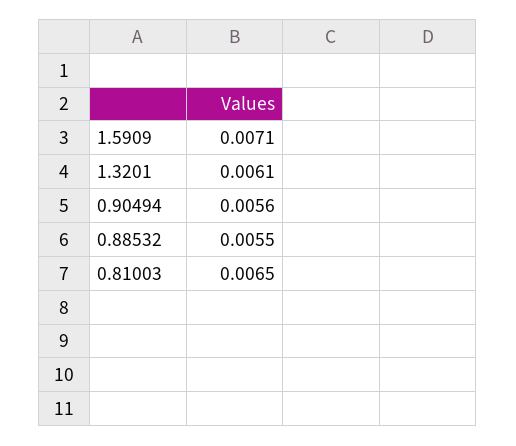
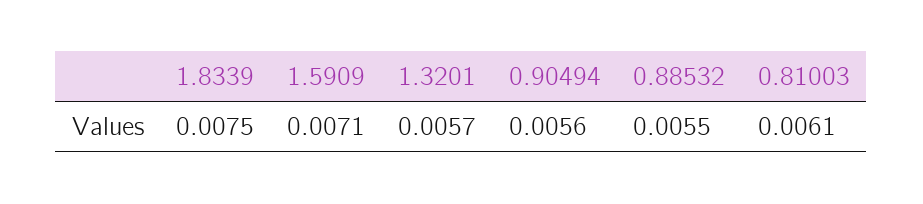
1.3201: 0.0061 -> 0.0057
0.81003: 0.0065 -> 0.0061
1.8339: none -> 0.0075

